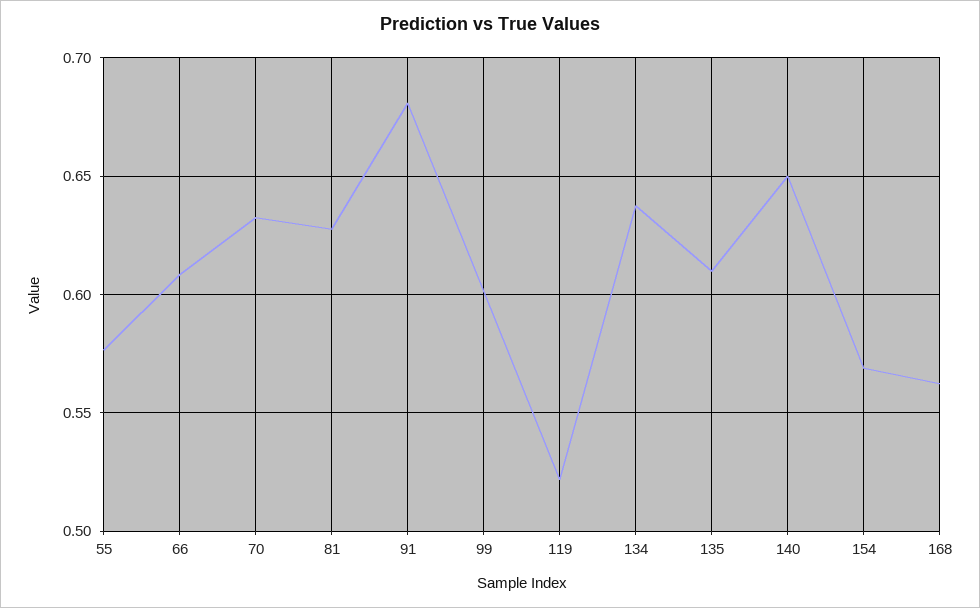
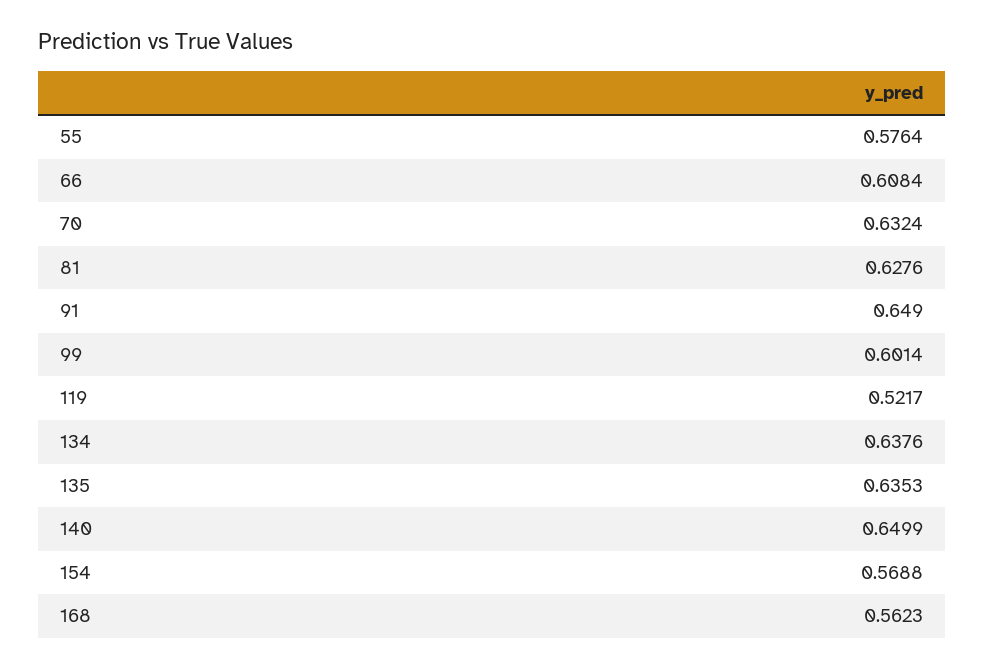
91: 0.68 -> 0.649
135: 0.61 -> 0.6353

